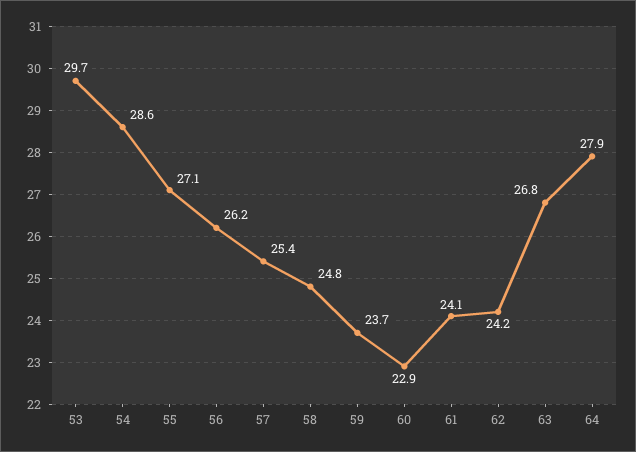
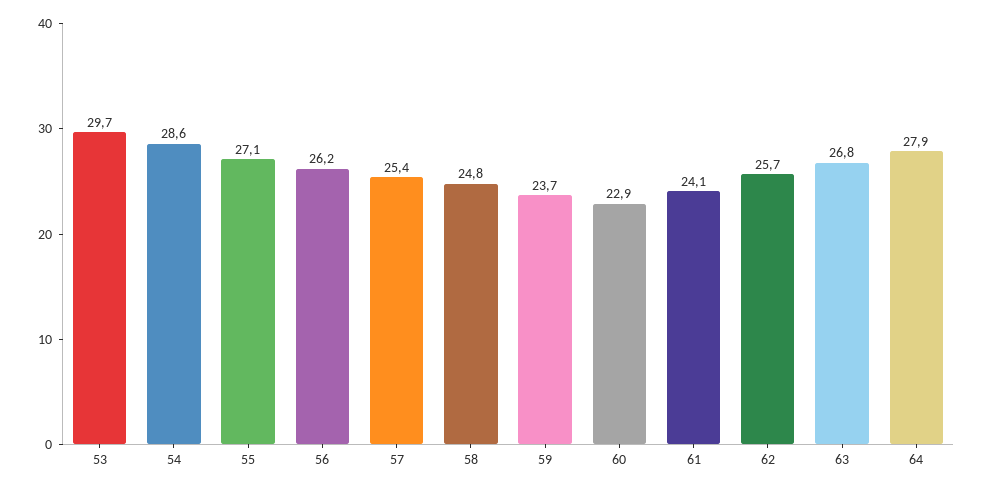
62: 24.2 -> 25.7

